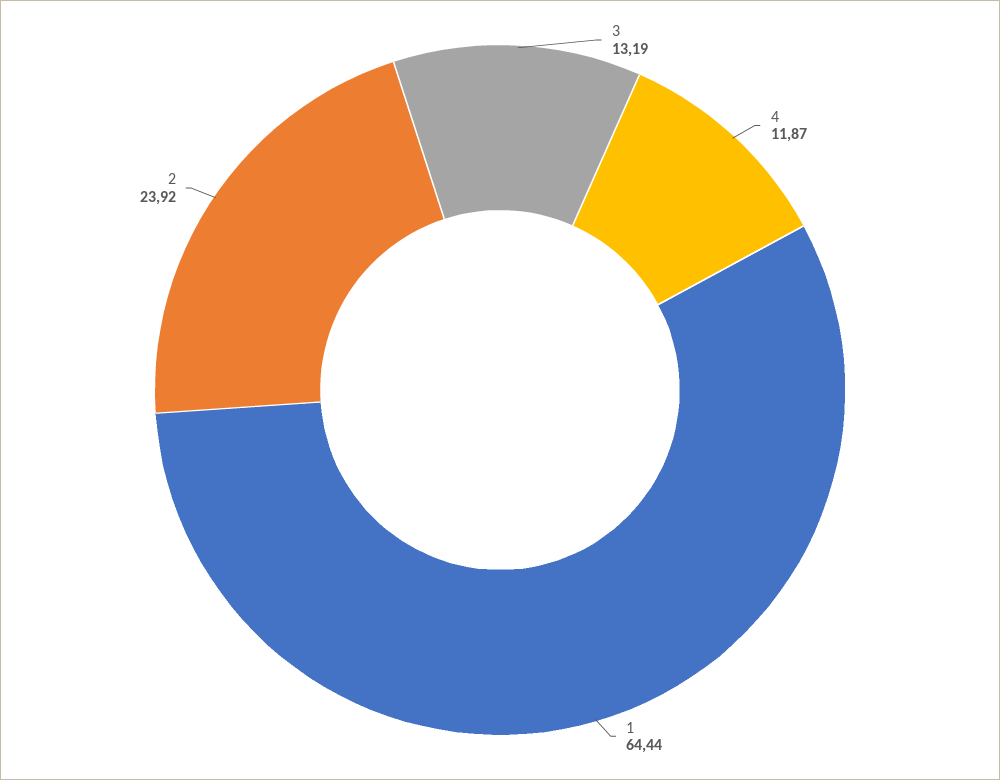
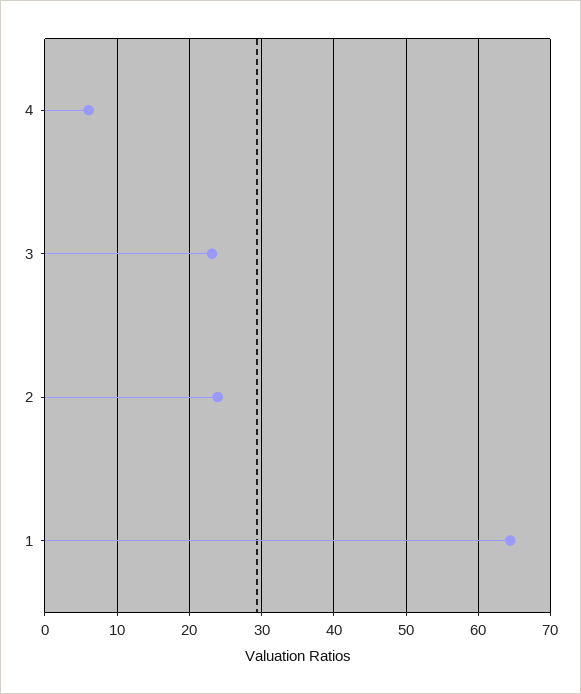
3: 13.19 -> 23
4: 11.87 -> 6

